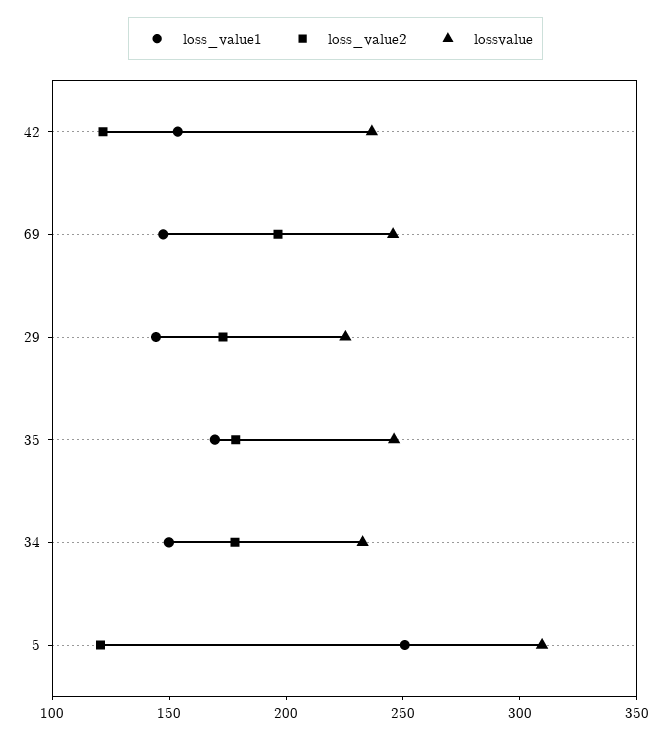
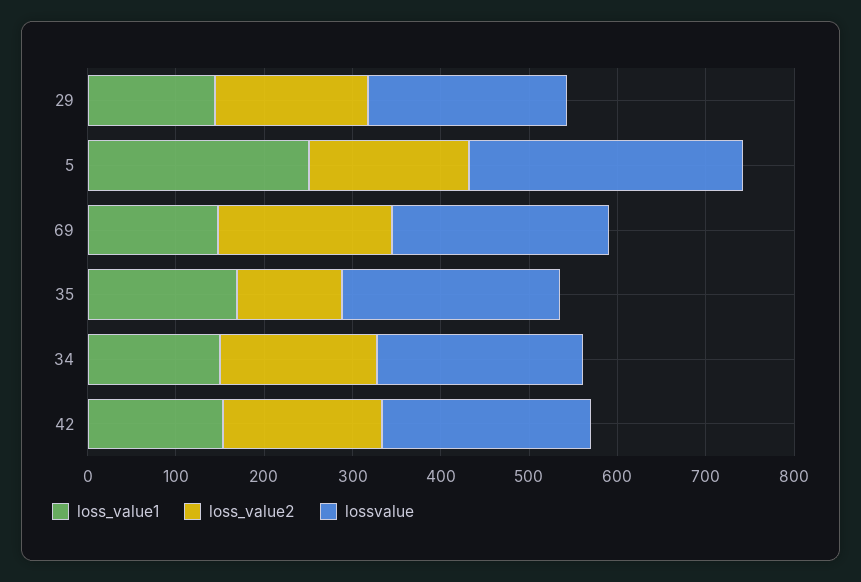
loss_value2, 42: 120 -> 180
loss_value2, 35: 180 -> 120
loss_value2, 5: 120 -> 180

